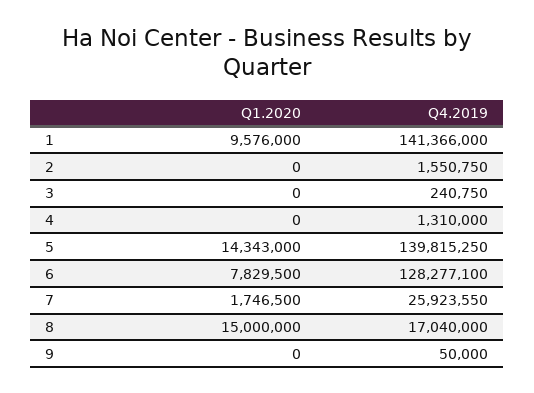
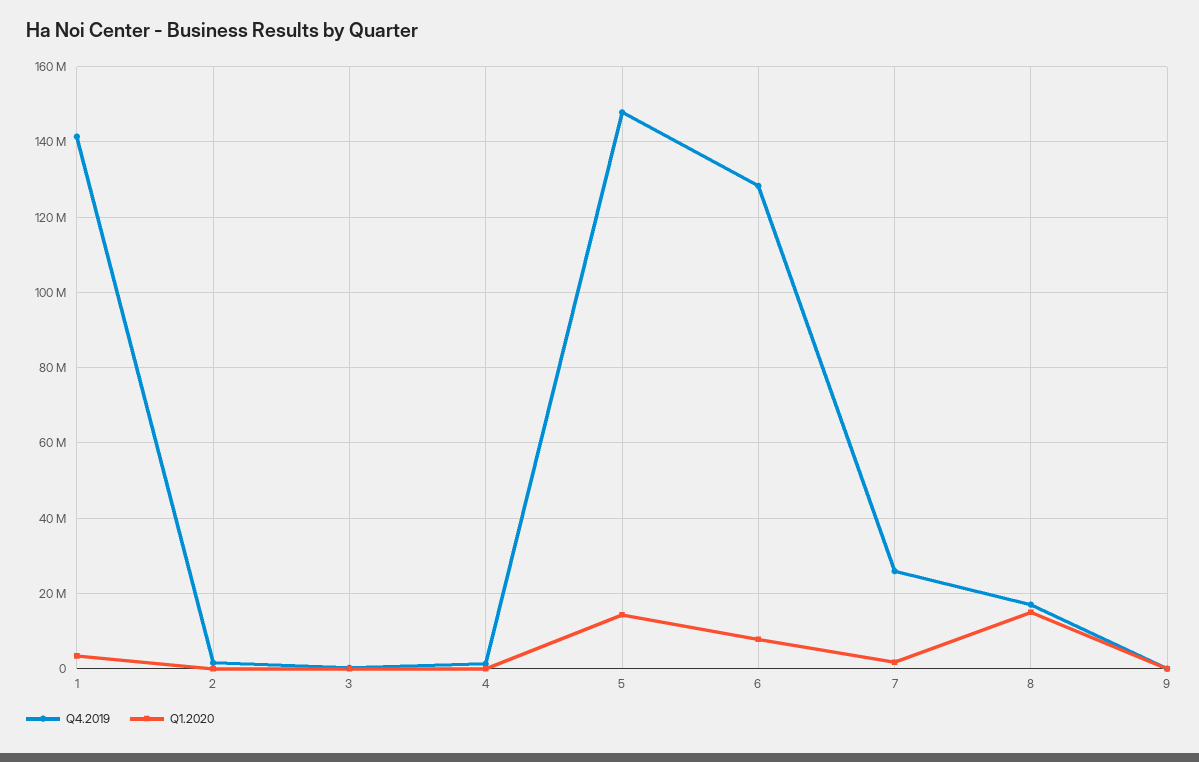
Q1.2020, 1: 9576000 -> 4000000
Q4.2019, 5: 139815250 -> 148000000

